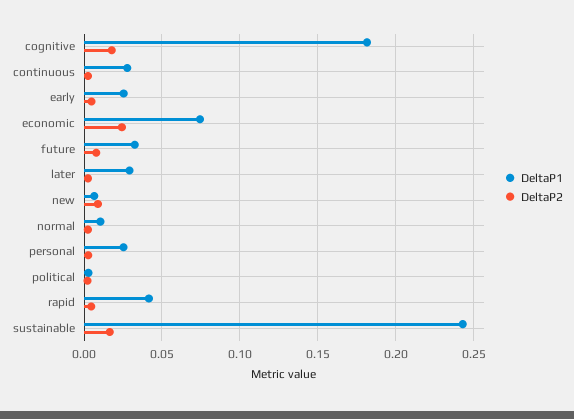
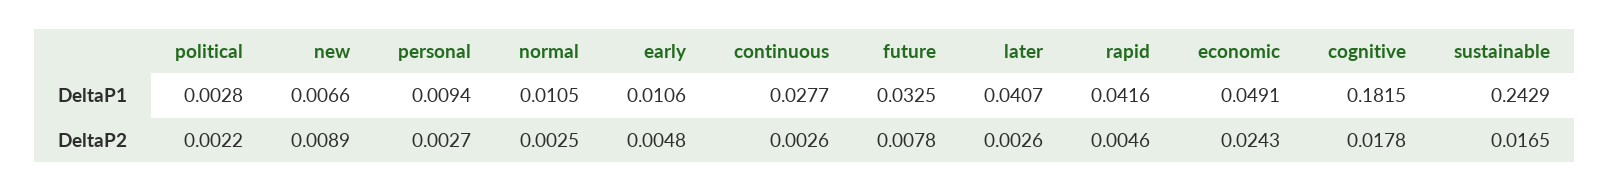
DeltaP1, early: 0.025 -> 0.0106
DeltaP1, economic: 0.075 -> 0.0491
DeltaP1, later: 0.03 -> 0.0407
DeltaP1, personal: 0.025 -> 0.0094

